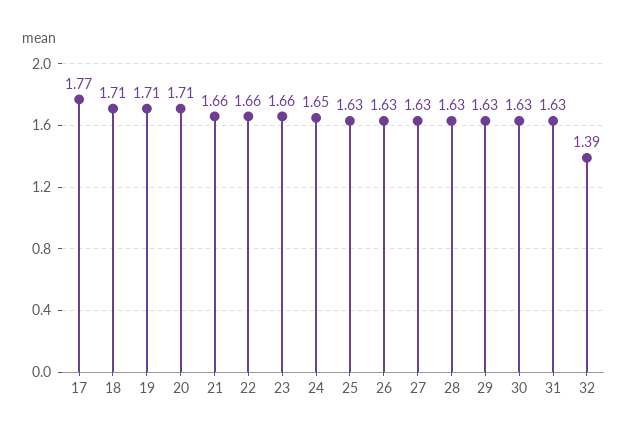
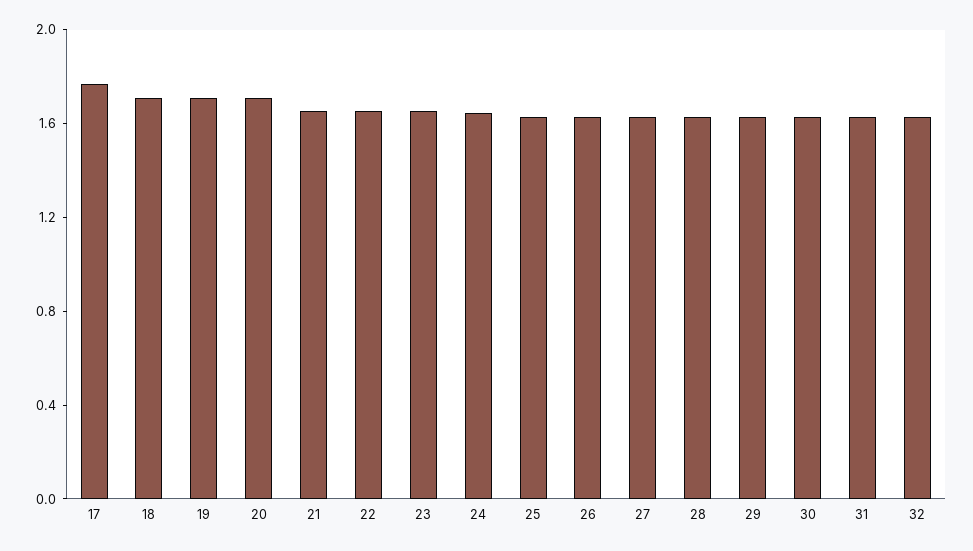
32: 1.39 -> 1.6

